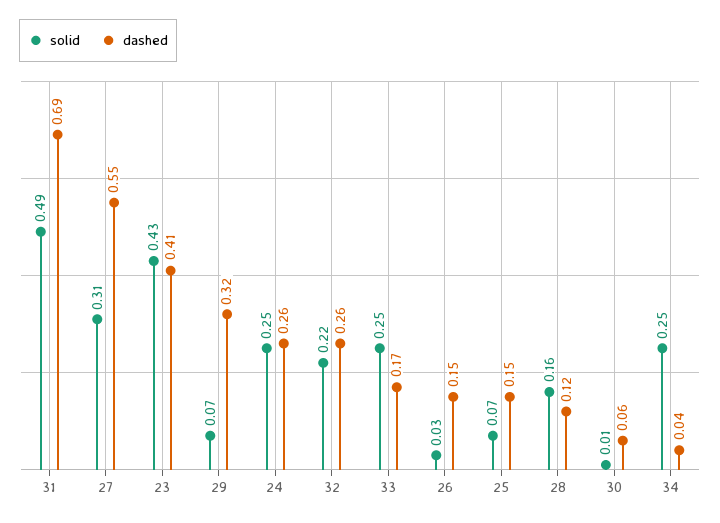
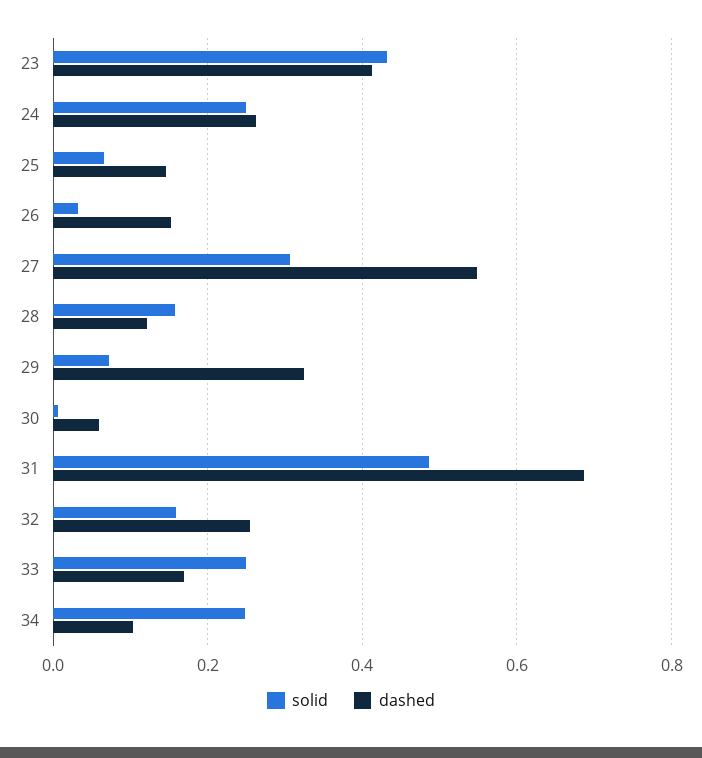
solid, 32: 0.22 -> 0.16
dashed, 34: 0.04 -> 0.1

